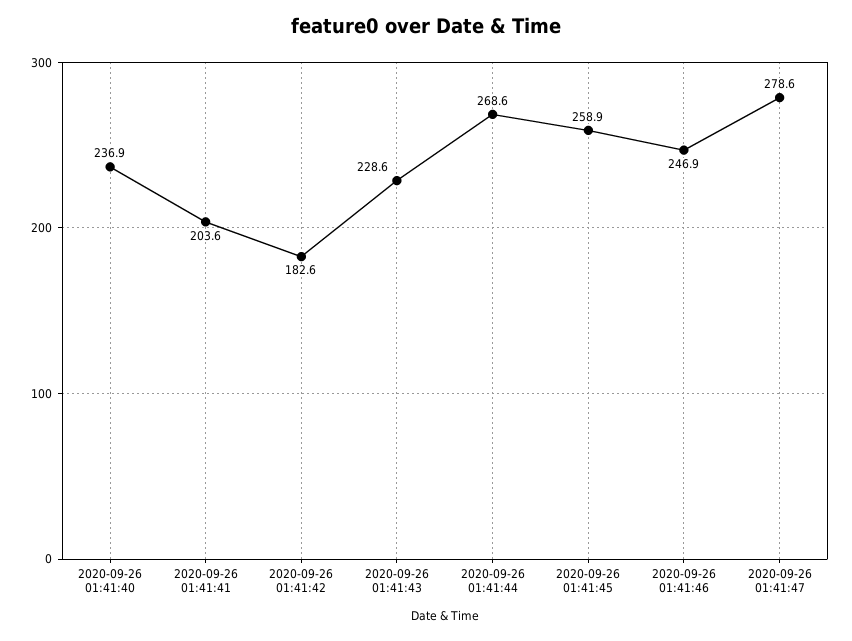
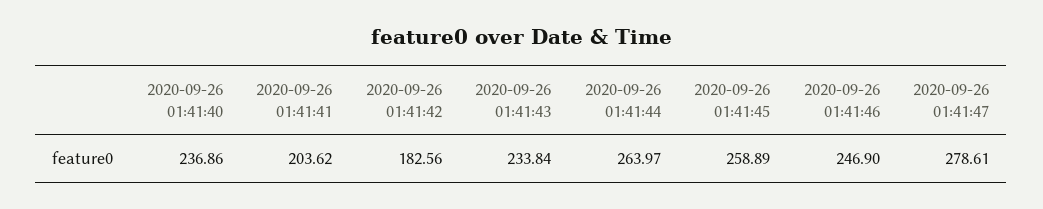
2020-09-26 01:41:43: 228.6 -> 233.84
2020-09-26 01:41:44: 268.6 -> 263.97

